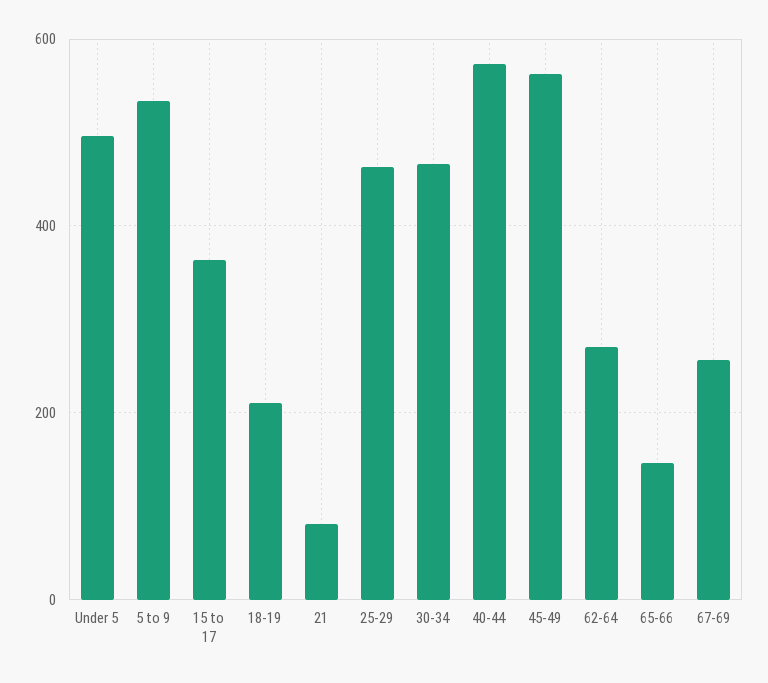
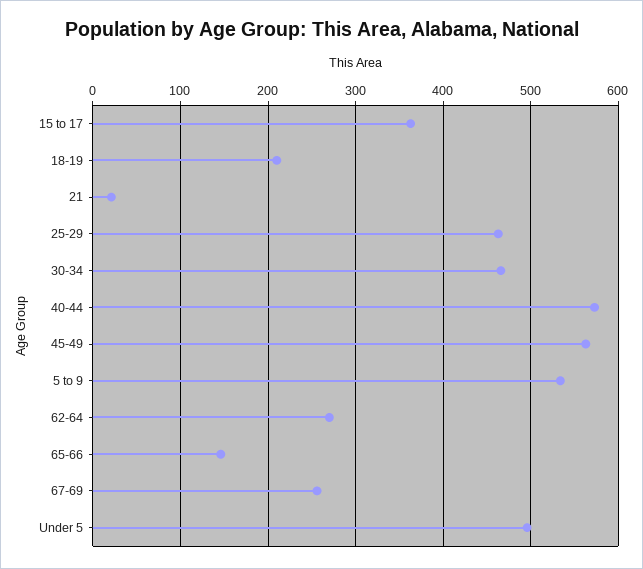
21: 80 -> 20

